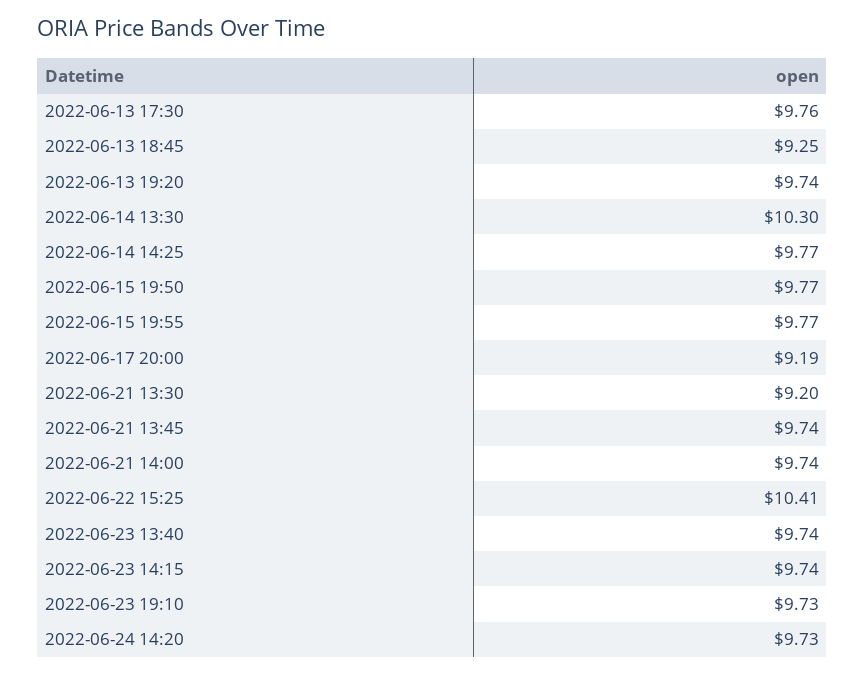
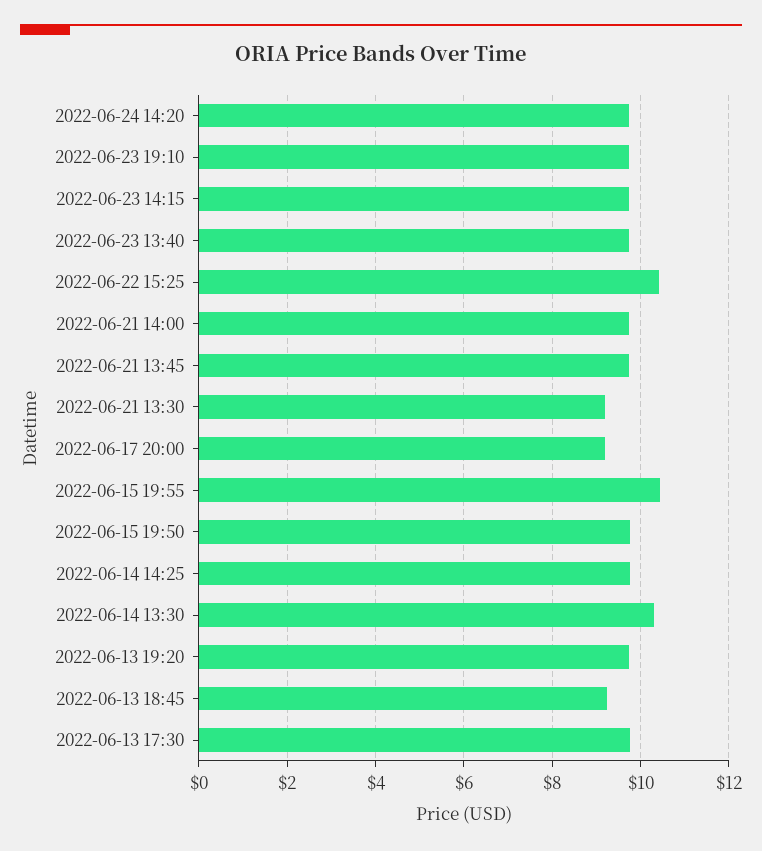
2022-06-15 19:55: 9.77 -> 10.4

